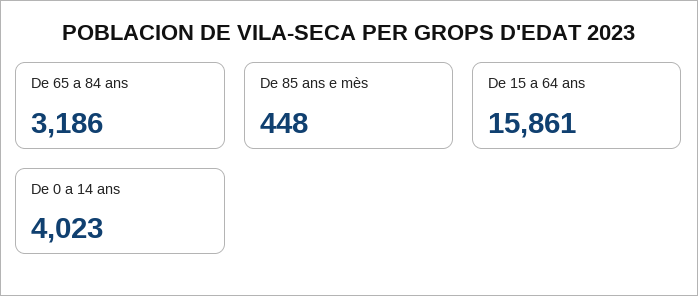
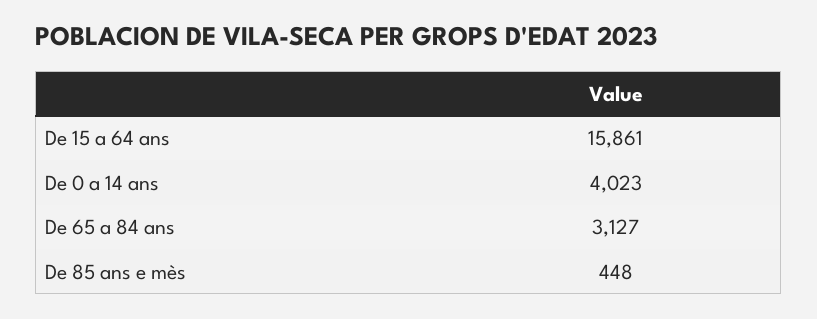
De 65 a 84 ans: 3186 -> 3127

